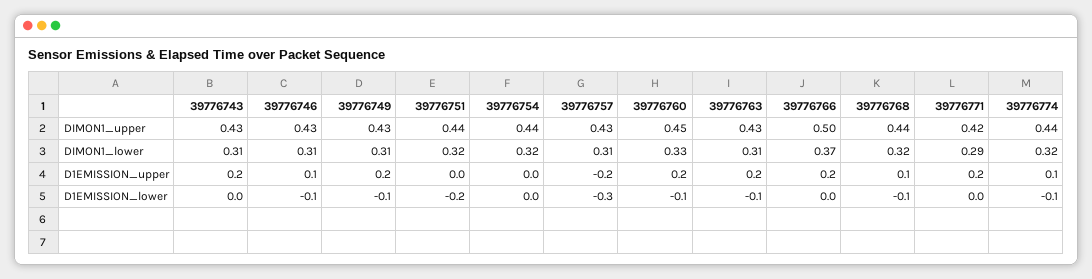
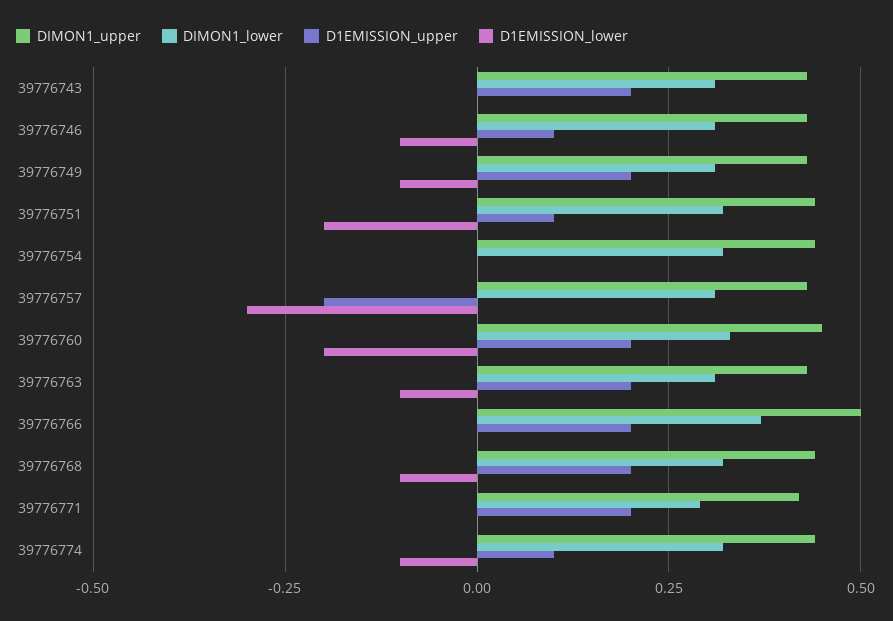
D1EMISSION_upper, 39776751: 0 -> 0.1
D1EMISSION_upper, 39776768: 0.1 -> 0.2
D1EMISSION_lower, 39776760: -0.1 -> -0.2

